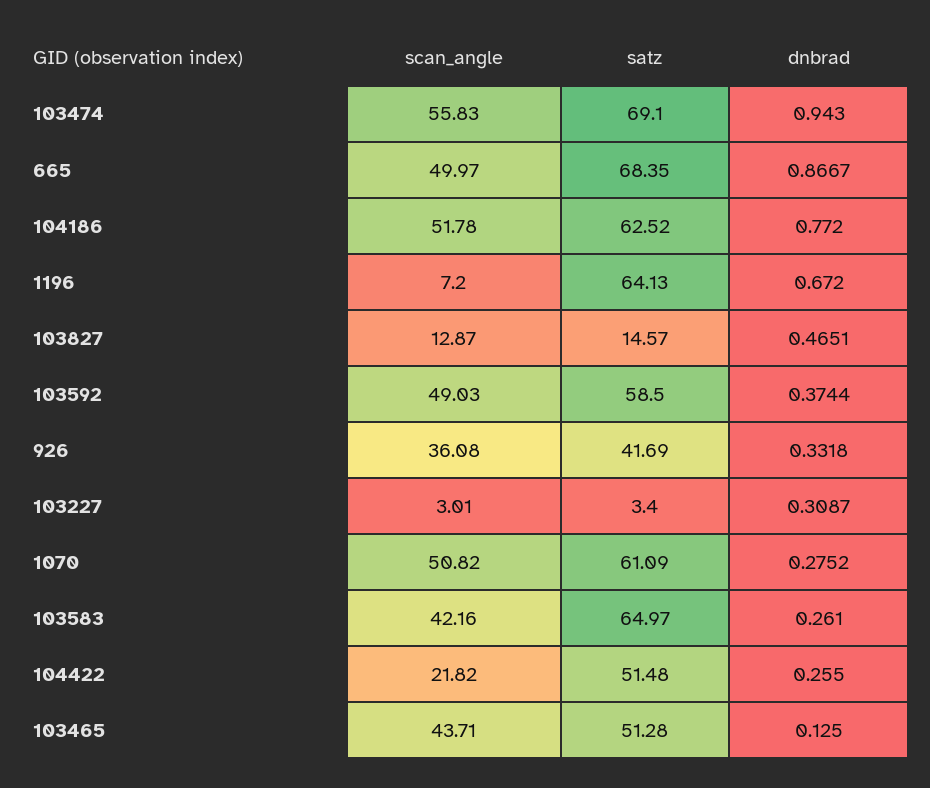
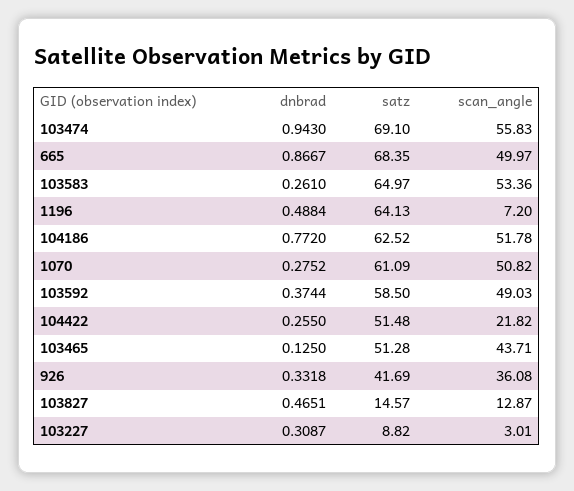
dnbrad, 1196: 0.672 -> 0.4884
satz, 103227: 3.4 -> 8.82
scan_angle, 103583: 42.16 -> 53.36

